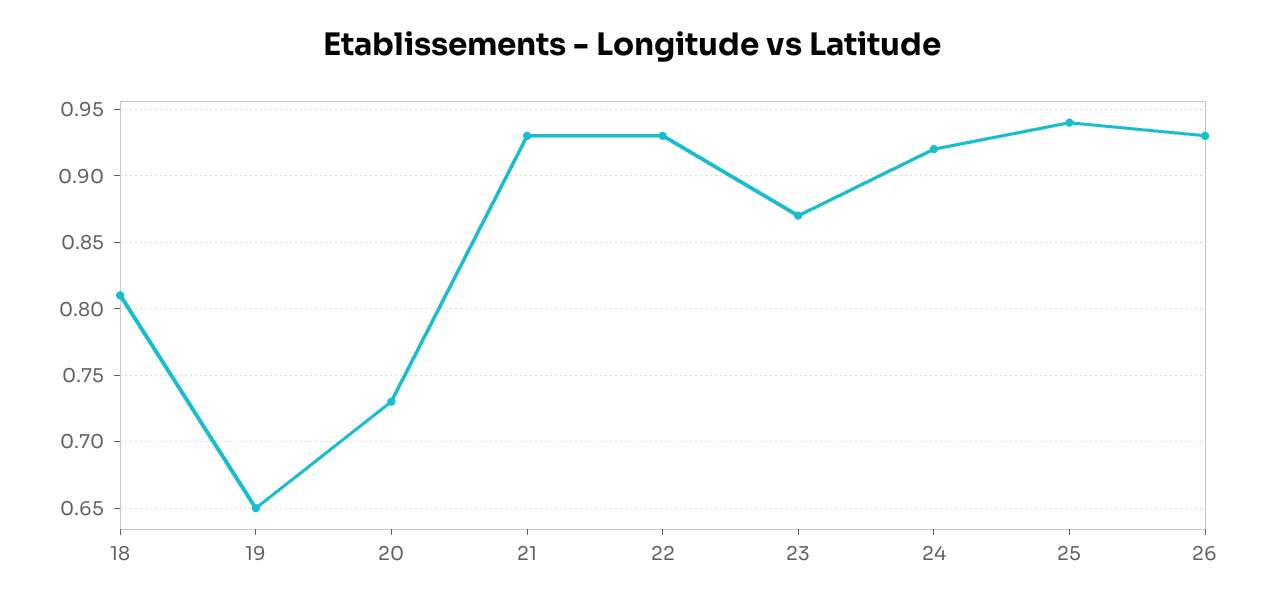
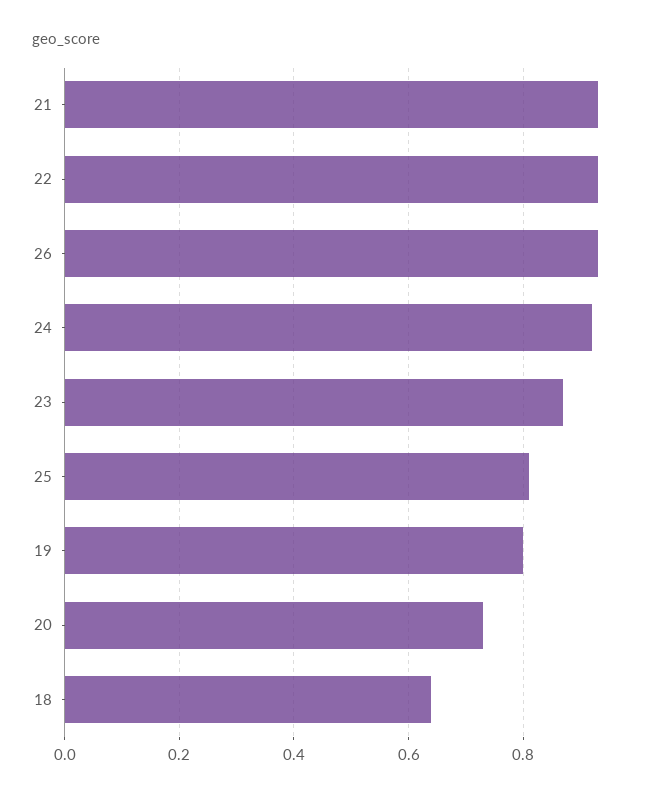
18: 0.81 -> 0.65
19: 0.65 -> 0.8
25: 0.94 -> 0.8

